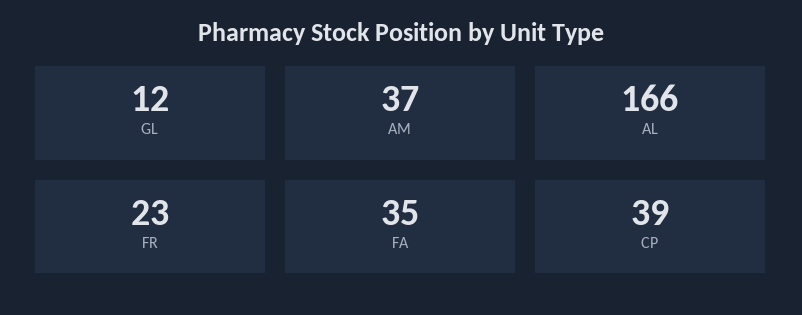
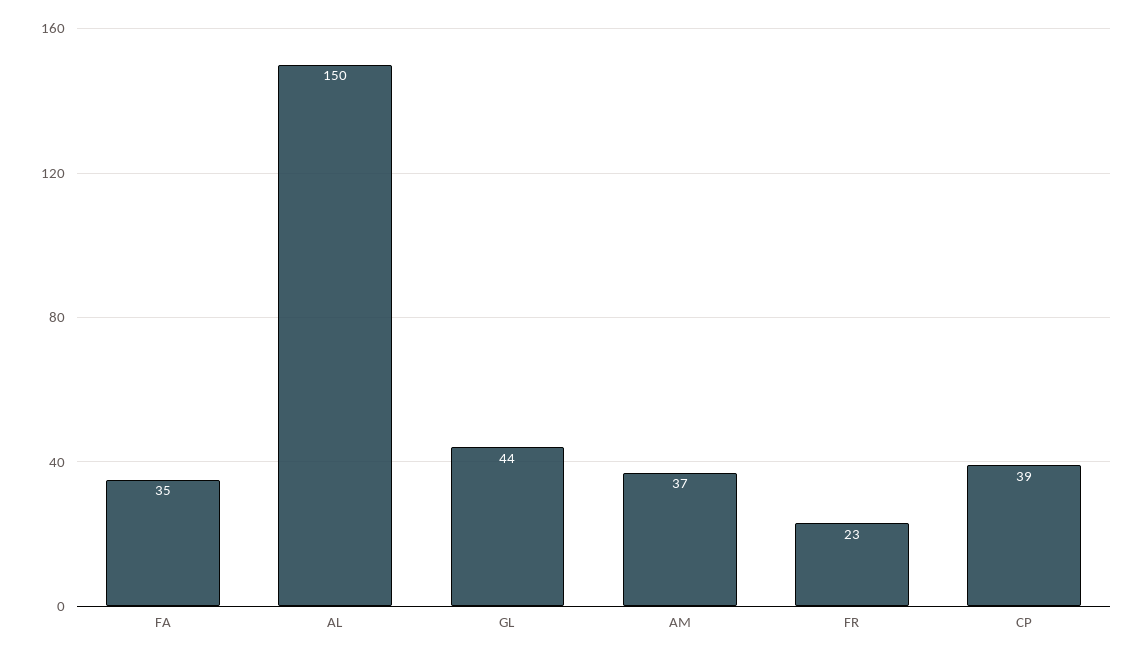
GL: 12 -> 44
AL: 166 -> 150

